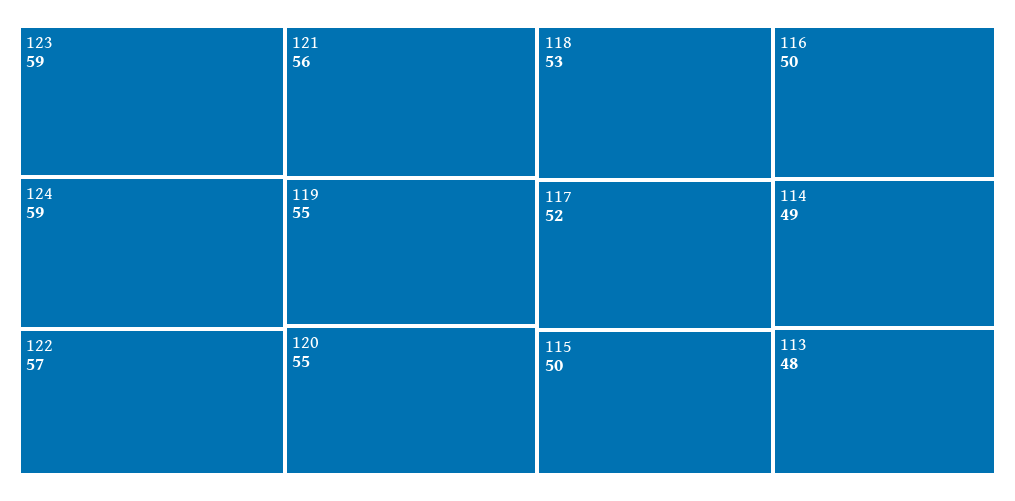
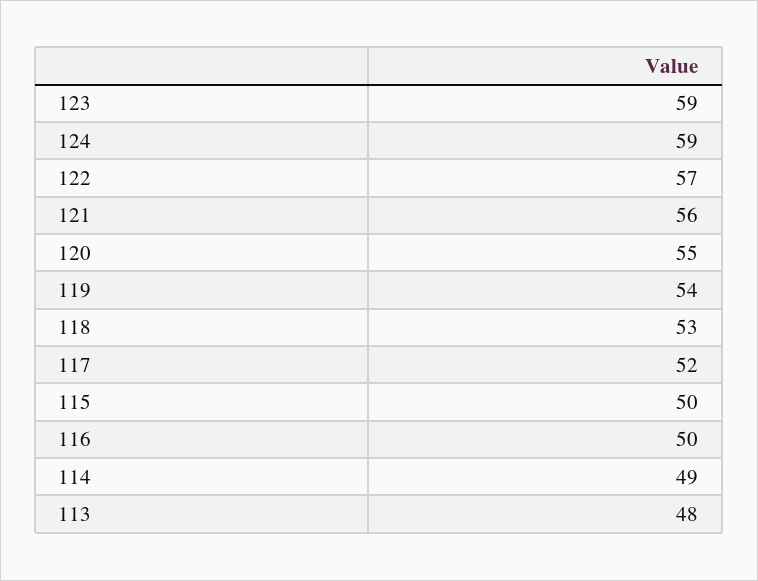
119: 55 -> 54

